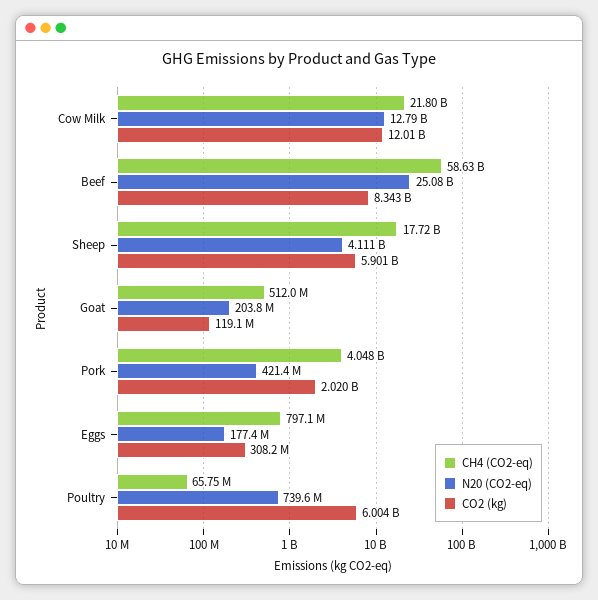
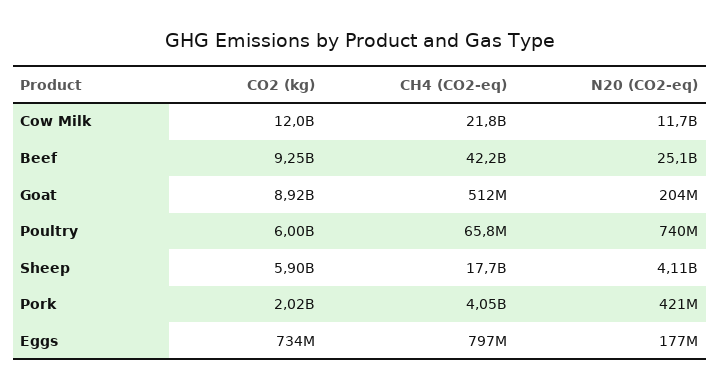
N20 (CO2-eq), Cow Milk: 12790000000 -> 11700000000
CH4 (CO2-eq), Beef: 58630000000 -> 42200000000
CO2 (kg), Beef: 8343000000 -> 9250000000
CO2 (kg), Goat: 119100000 -> 8920000000
CO2 (kg), Eggs: 308200000 -> 734000000

